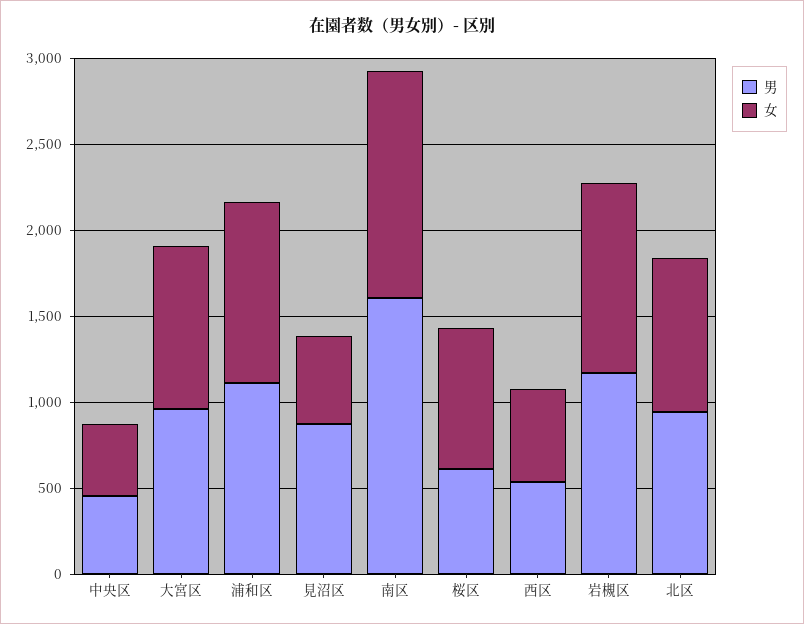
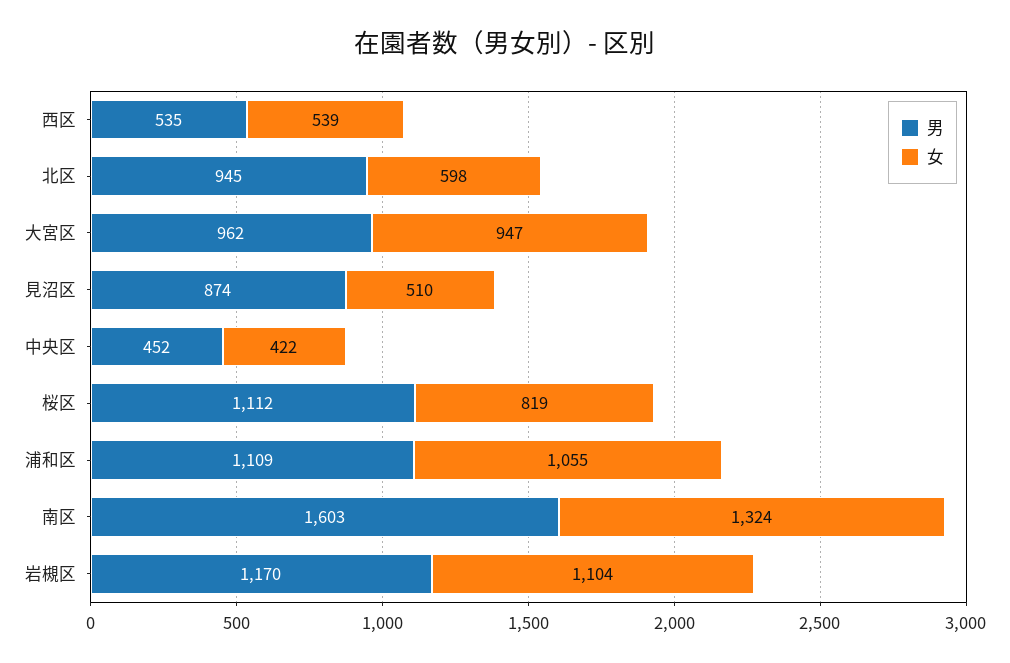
男, 桜区: 600 -> 1112
女, 北区: 900 -> 598

